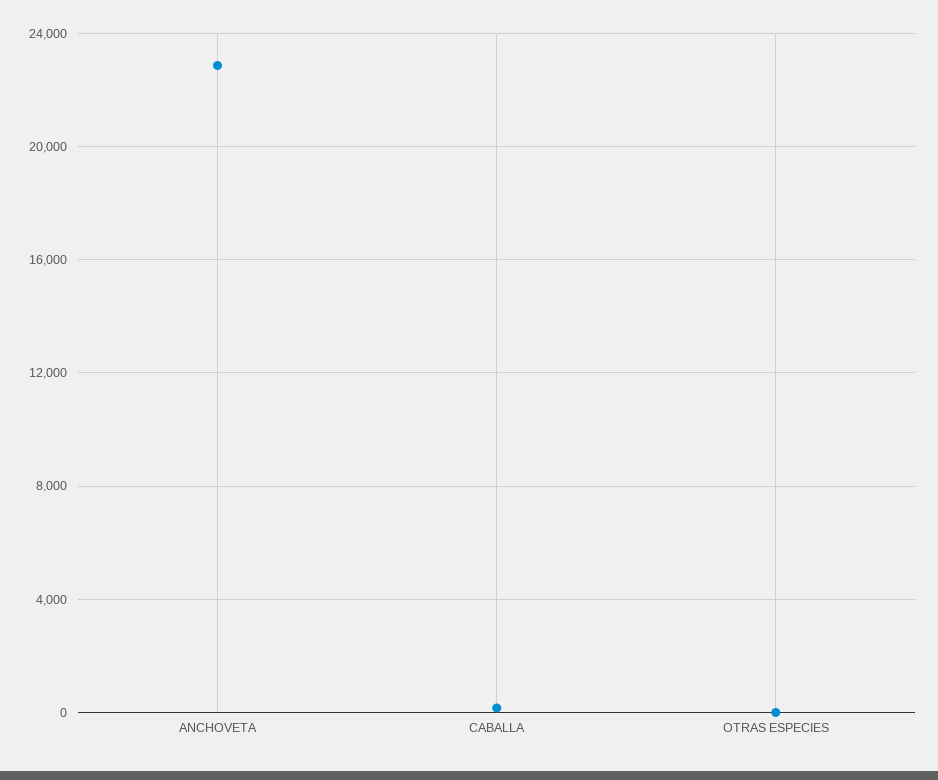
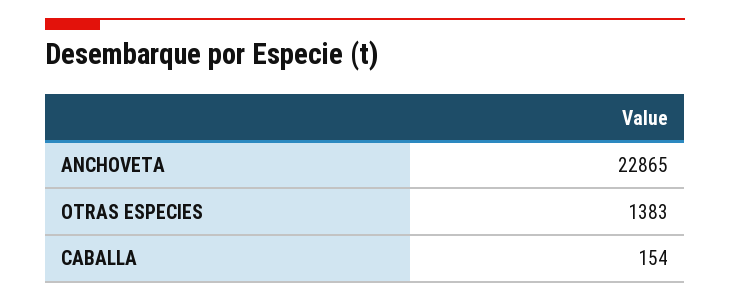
OTRAS ESPECIES: 0 -> 1383

